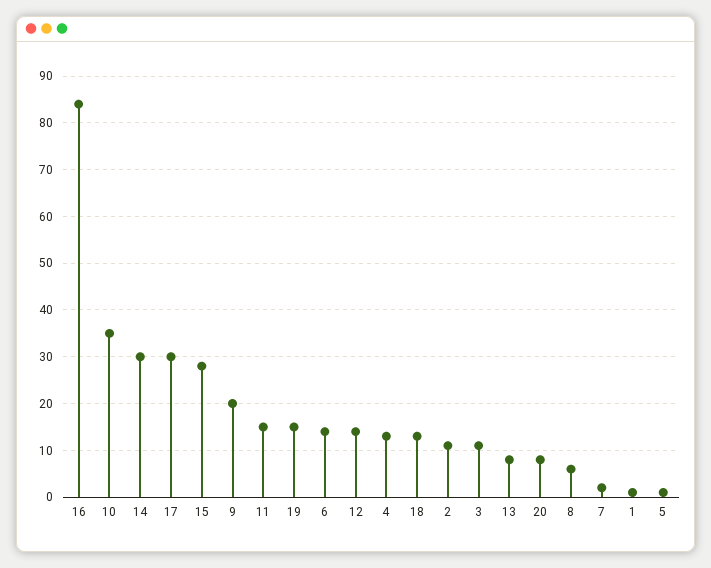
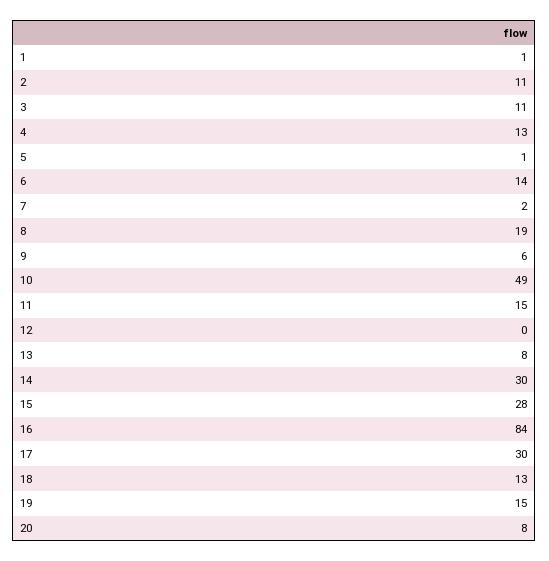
10: 35 -> 49
9: 20 -> 6
12: 15 -> 0
8: 5 -> 19

